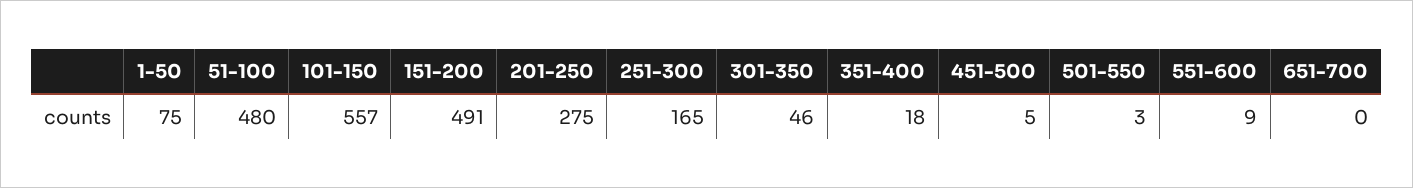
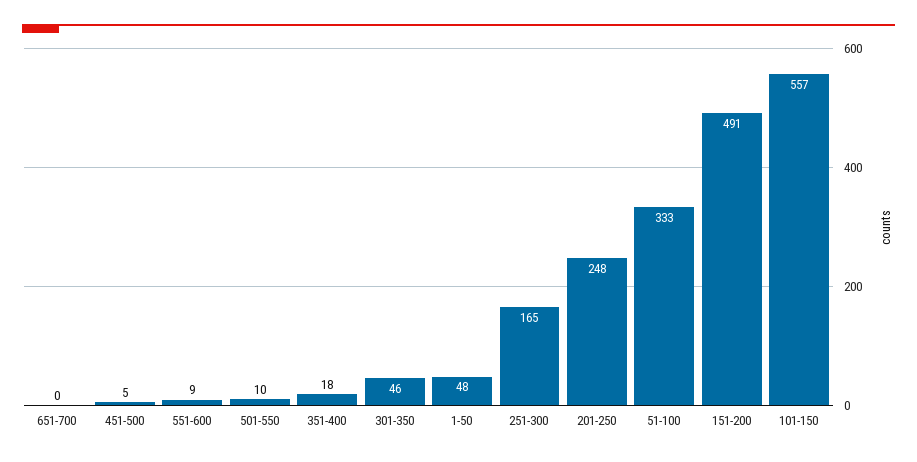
1-50: 75 -> 48
51-100: 480 -> 333
201-250: 275 -> 248
501-550: 3 -> 10

